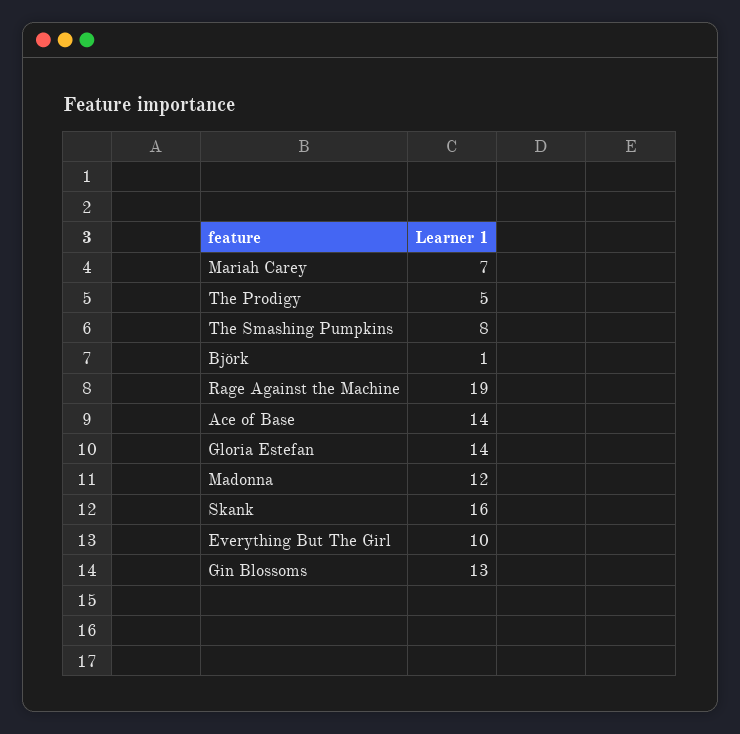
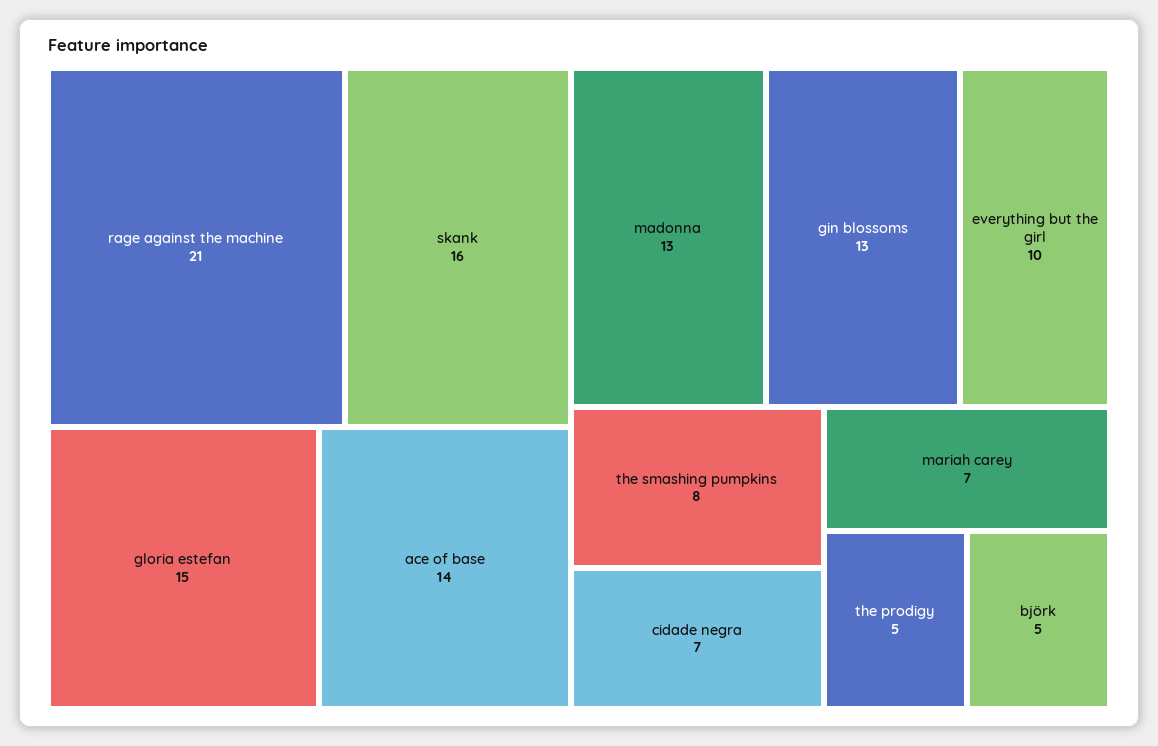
Björk: 1 -> 5
Rage Against the Machine: 19 -> 21
Gloria Estefan: 14 -> 15
Madonna: 12 -> 13
cidade negra: none -> 7

